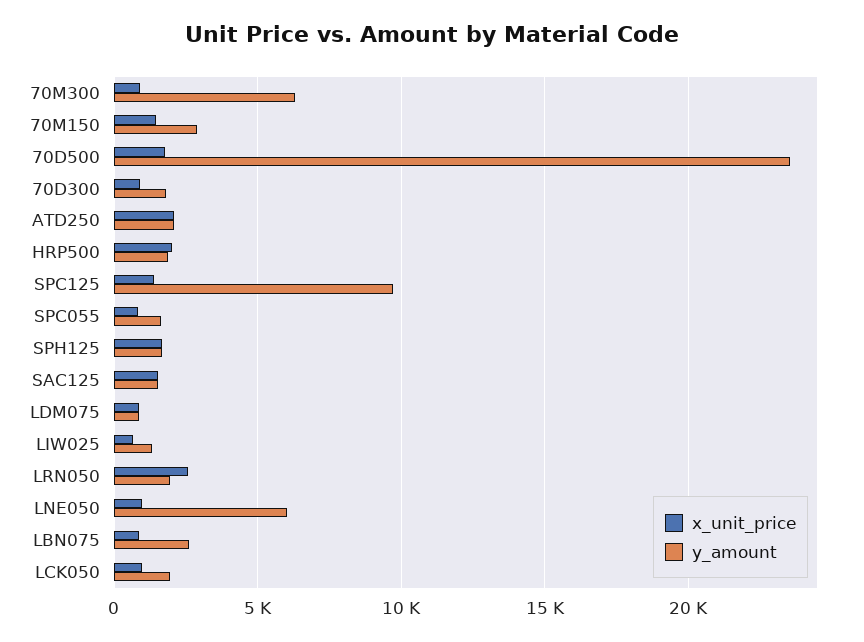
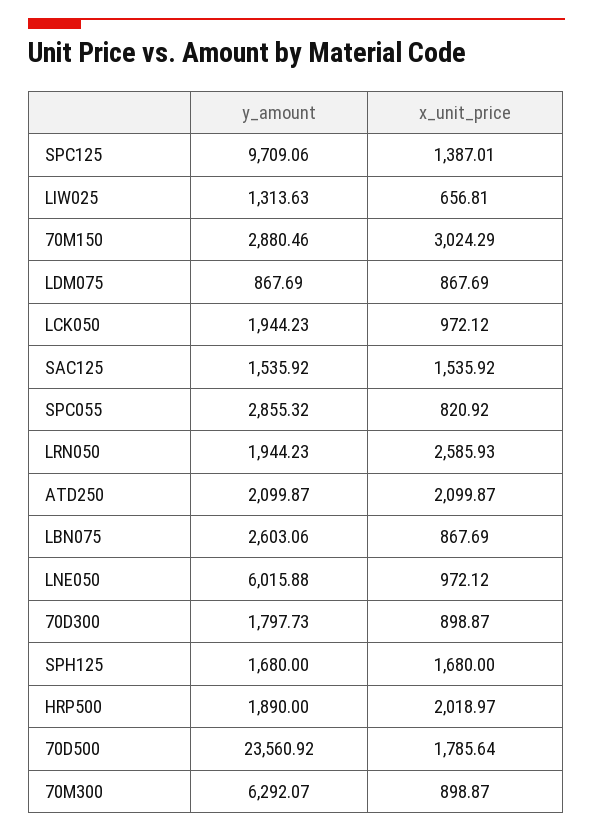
x_unit_price, 70M150: 1500 -> 3024.29
y_amount, SPC055: 1500 -> 2855.32

